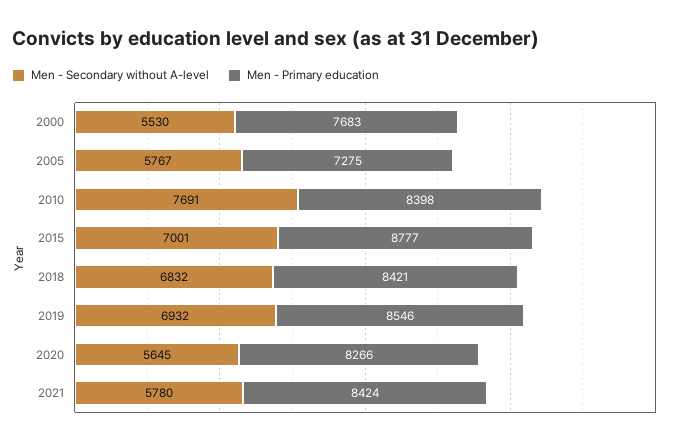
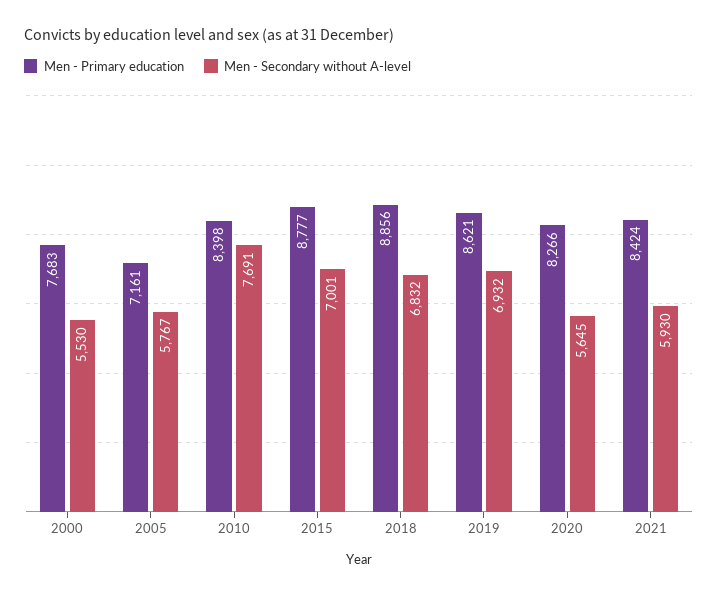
Men - Primary education, 2005: 7275 -> 7161
Men - Primary education, 2018: 8421 -> 8856
Men - Primary education, 2019: 8546 -> 8621
Men - Secondary without A-level, 2021: 5780 -> 5930

